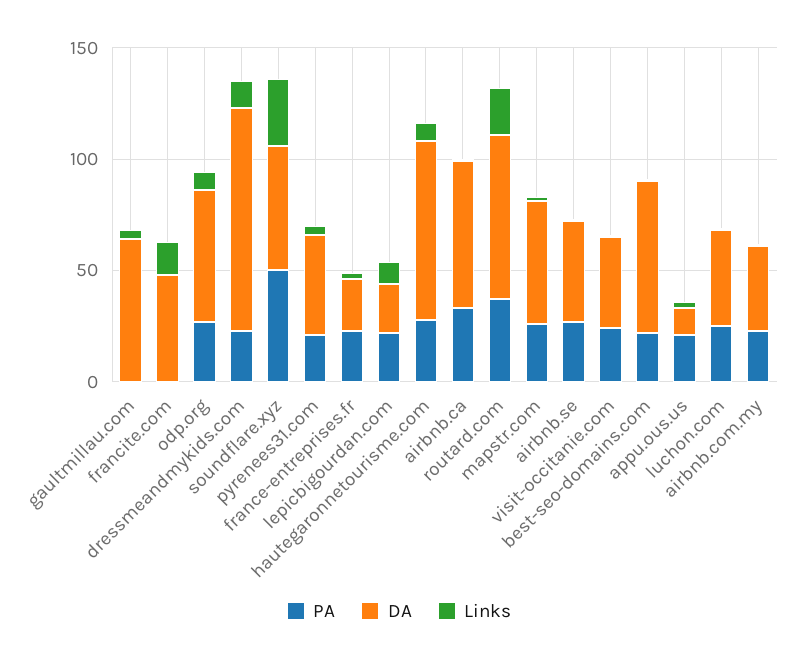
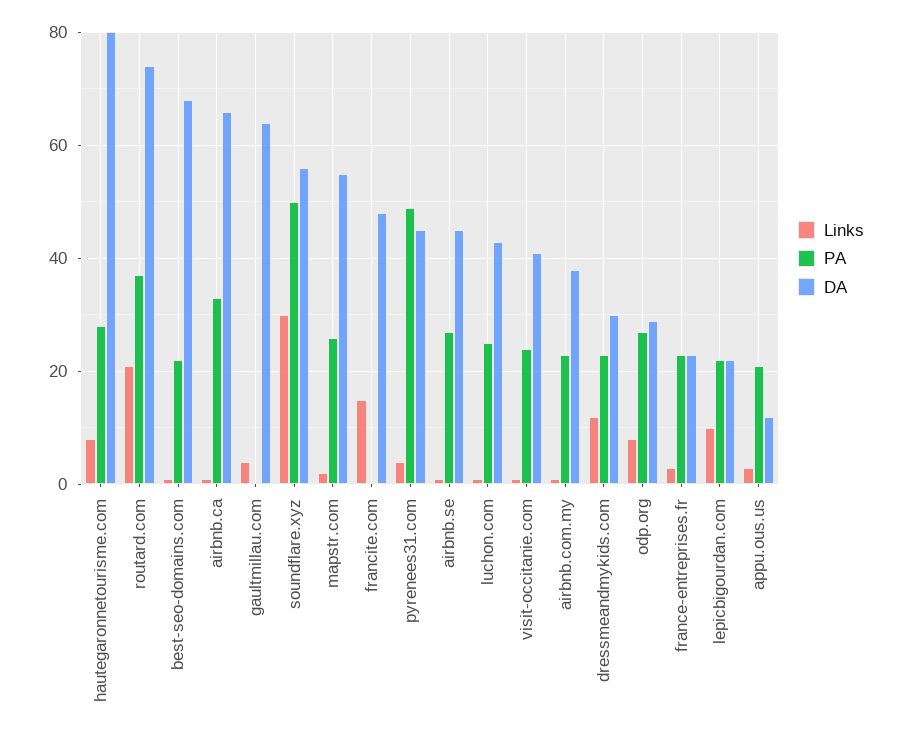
DA, odp.org: 60 -> 30
DA, dressmeandmykids.com: 100 -> 30
PA, pyrenees31.com: 20 -> 50

